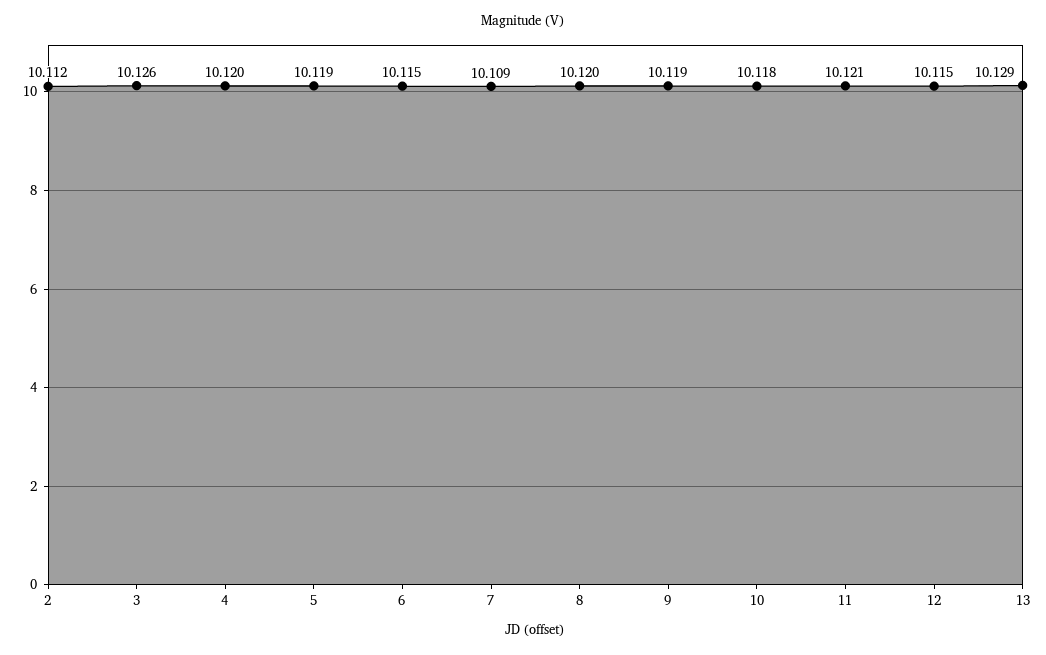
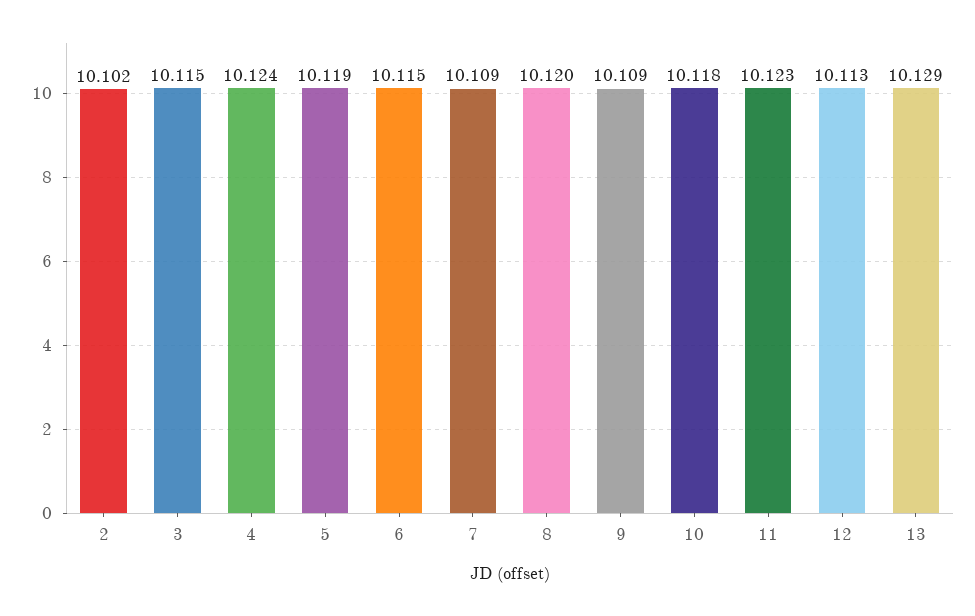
2: 10.112 -> 10.102
3: 10.126 -> 10.115
4: 10.12 -> 10.124
9: 10.119 -> 10.109
11: 10.121 -> 10.123
12: 10.115 -> 10.113

